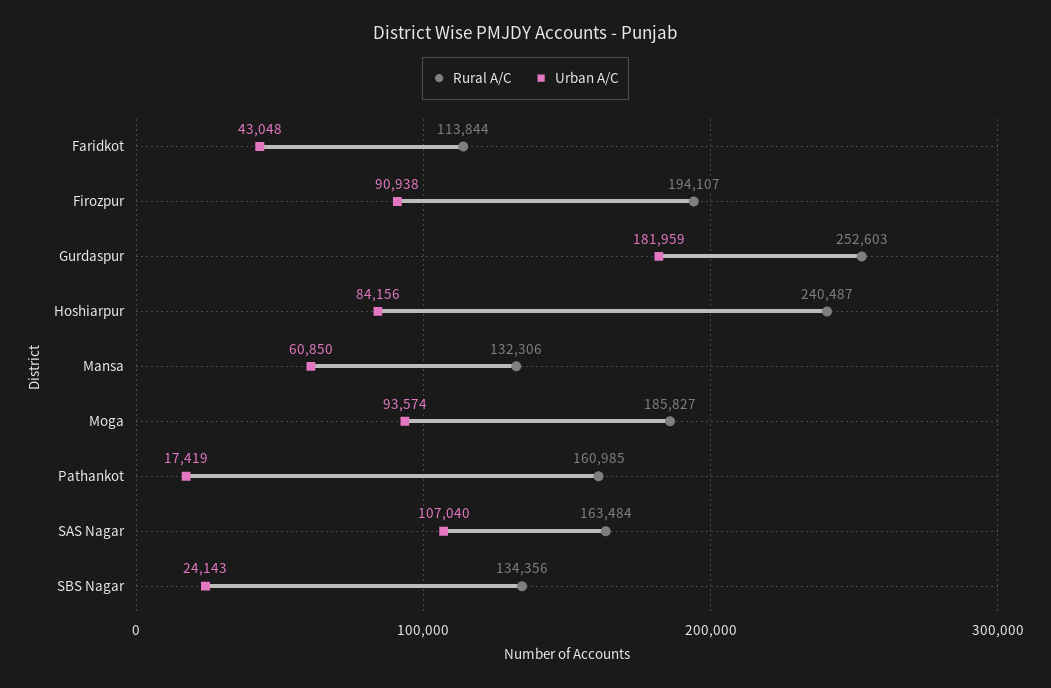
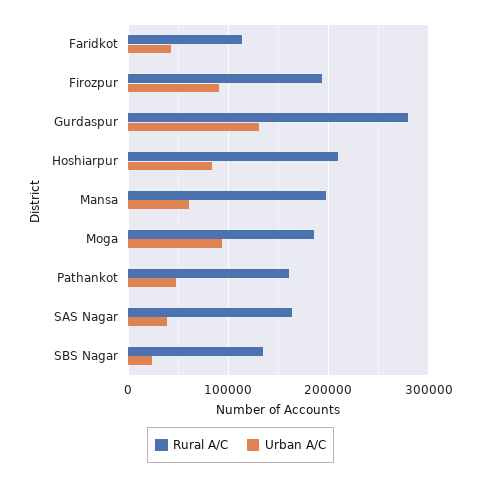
Rural A/C, Gurdaspur: 252603 -> 280000
Urban A/C, Gurdaspur: 181959 -> 130000
Rural A/C, Hoshiarpur: 240487 -> 210000
Rural A/C, Mansa: 132306 -> 200000
Urban A/C, Pathankot: 17419 -> 50000
Urban A/C, SAS Nagar: 107040 -> 40000

